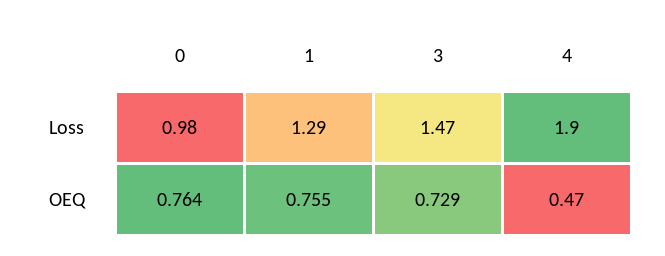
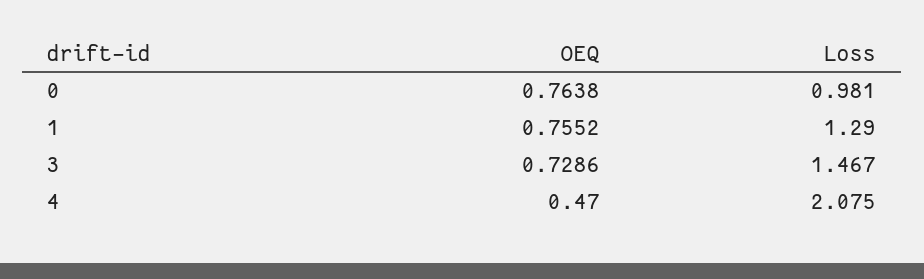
4, Loss: 1.9 -> 2.075

